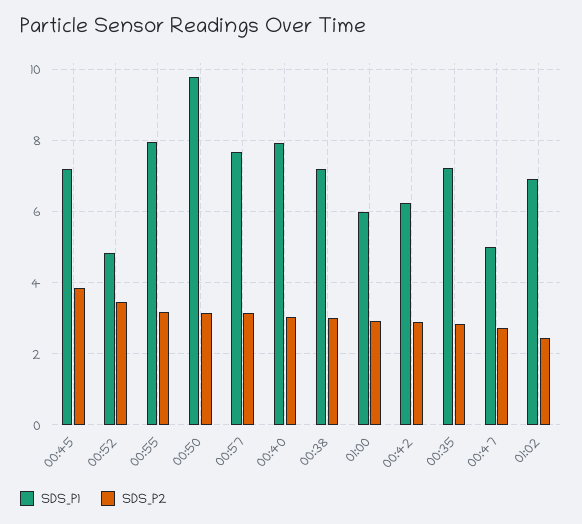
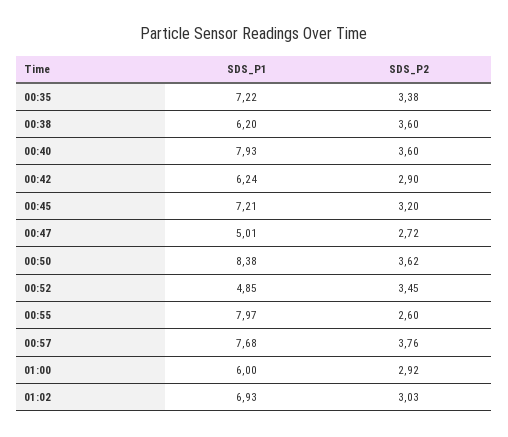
SDS_P2, 00:45: 3.8 -> 3.2
SDS_P2, 00:55: 3.2 -> 2.6
SDS_P1, 00:50: 9.8 -> 8.38
SDS_P2, 00:50: 3.2 -> 3.62
SDS_P2, 00:57: 3.2 -> 3.76
SDS_P2, 00:40: 3 -> 3.6
SDS_P1, 00:38: 7.2 -> 6.2
SDS_P2, 00:38: 3 -> 3.6
SDS_P2, 00:35: 2.8 -> 3.38
SDS_P2, 01:02: 2.4 -> 3.03

